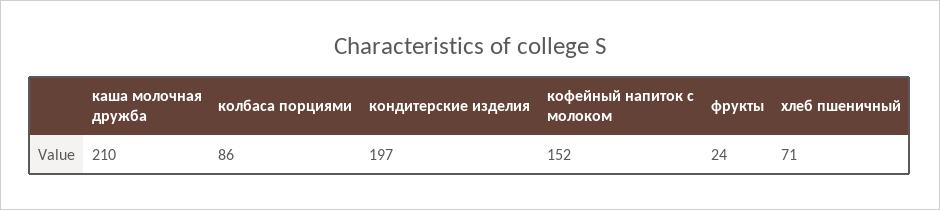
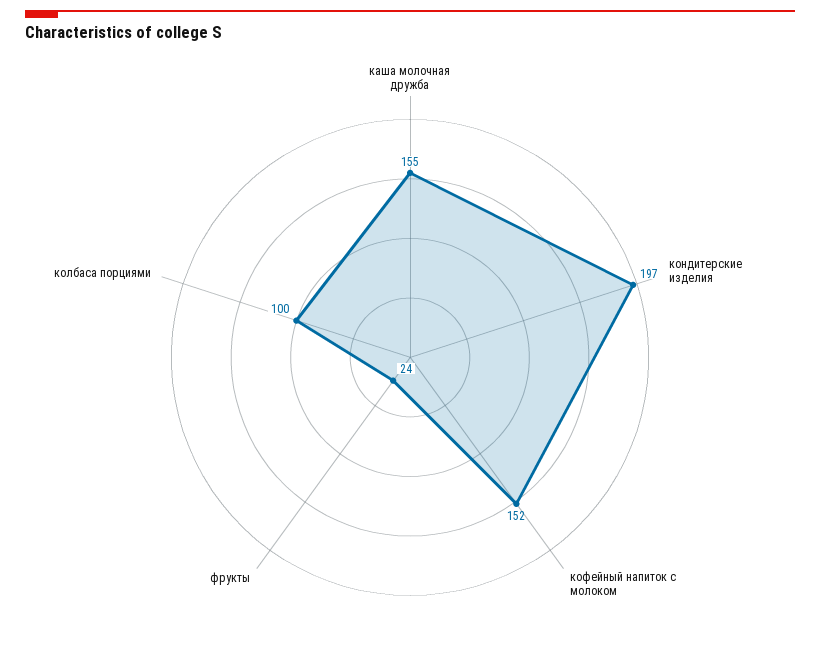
каша молочная дружба: 210 -> 155
колбаса порциями: 86 -> 100
хлеб пшеничный: 71 -> none

